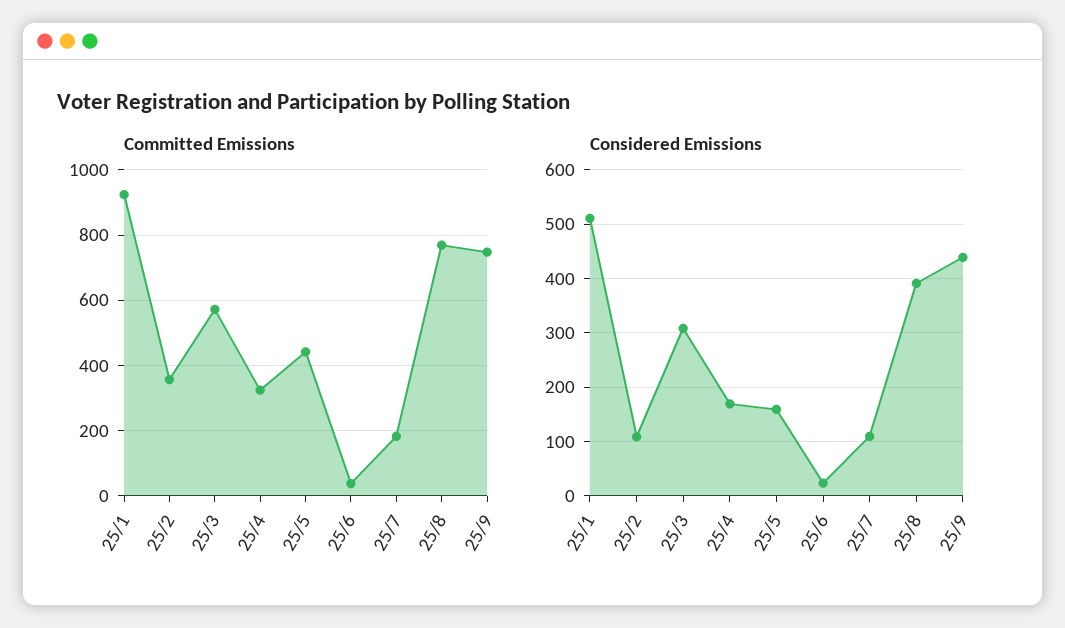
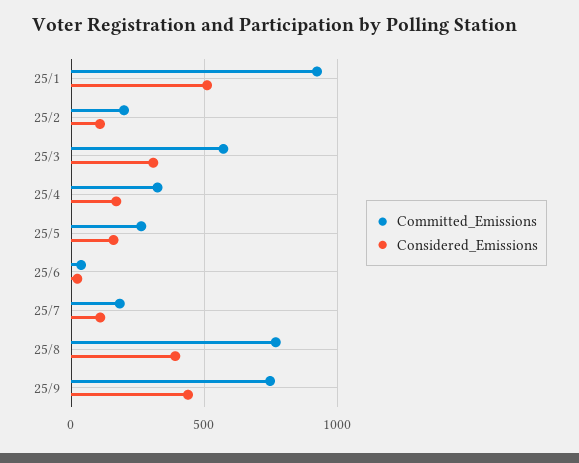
Committed Emissions, 25/2: 360 -> 200
Committed Emissions, 25/5: 440 -> 250

